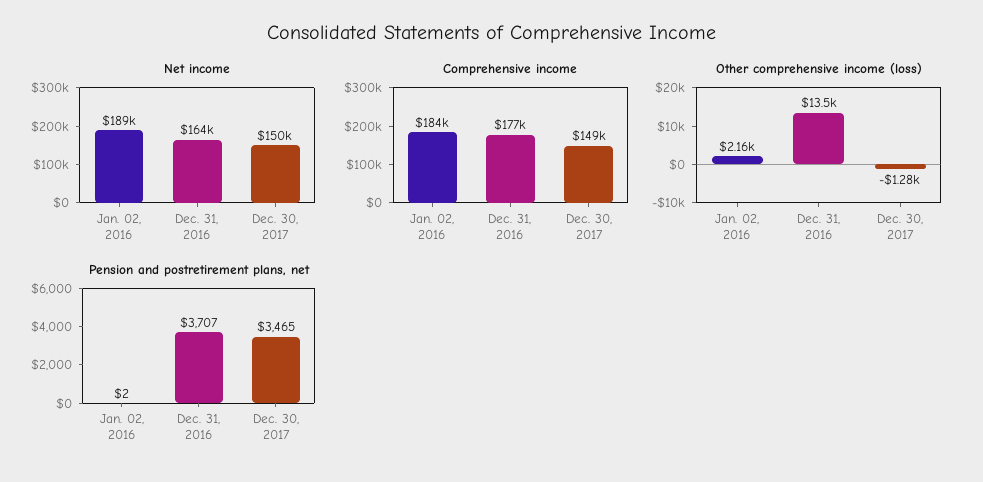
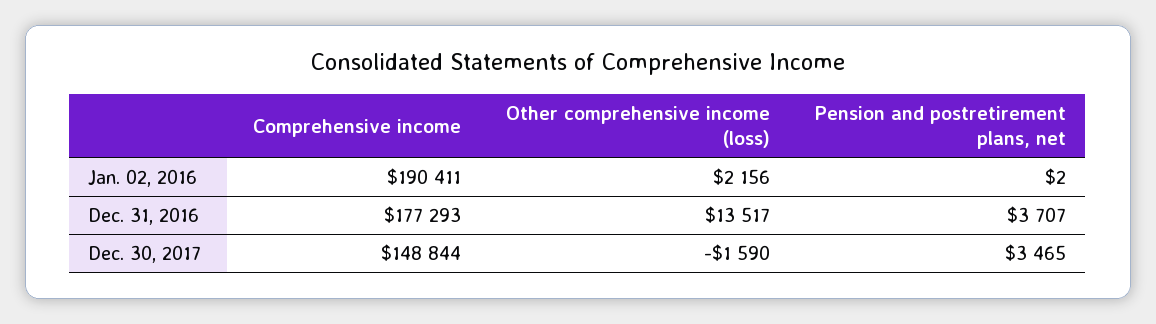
Net income, Jan. 02, 2016: 189000 -> none
Net income, Dec. 31, 2016: 164000 -> none
Net income, Dec. 30, 2017: 150000 -> none
Comprehensive income, Jan. 02, 2016: 184000 -> 190411
Other comprehensive income (loss), Dec. 30, 2017: -1280 -> -1590

